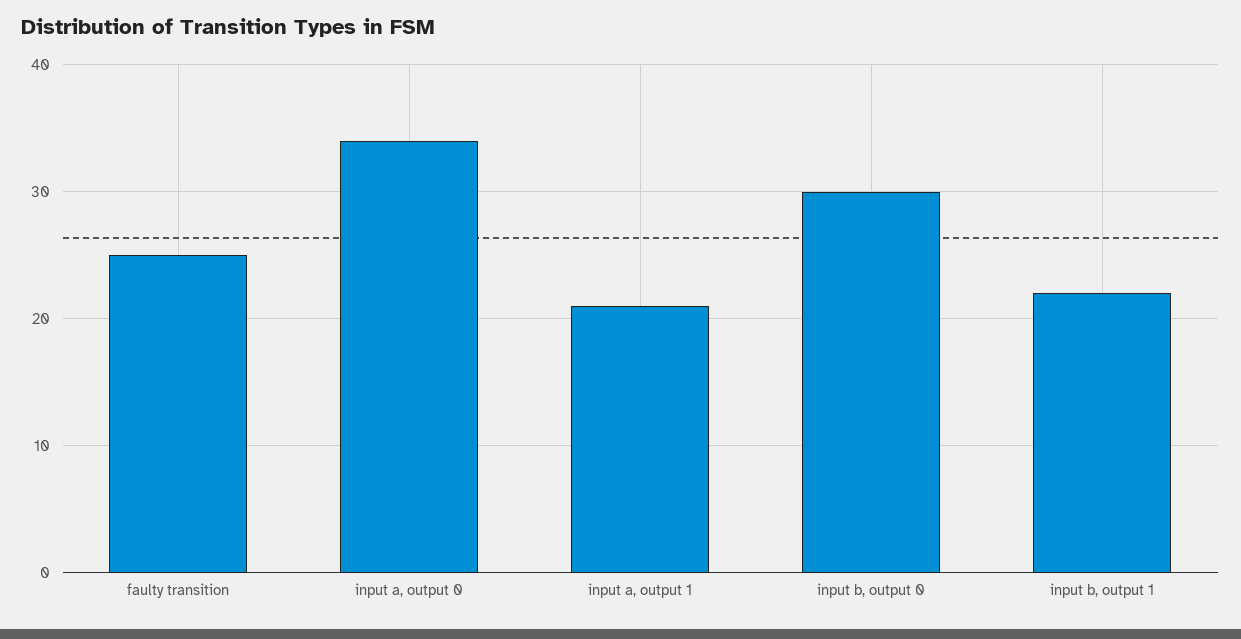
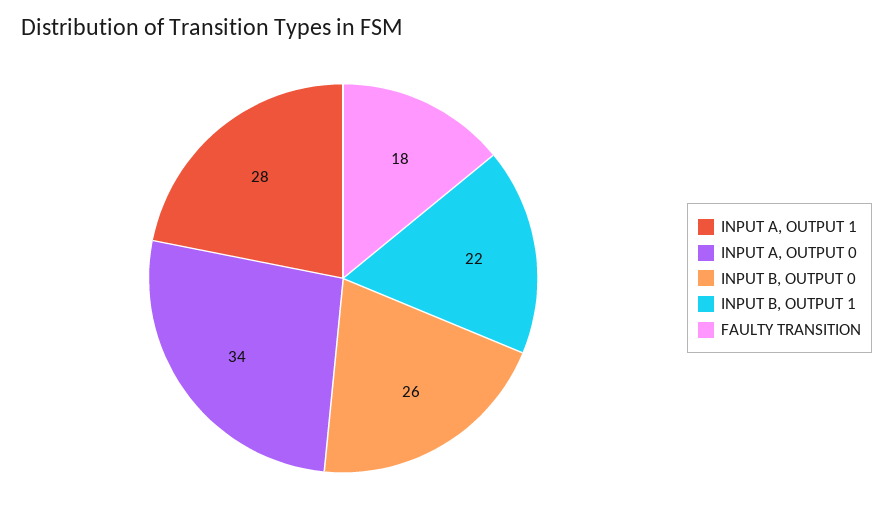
faulty transition: 25 -> 18
input a, output 1: 21 -> 28
input b, output 0: 30 -> 26

